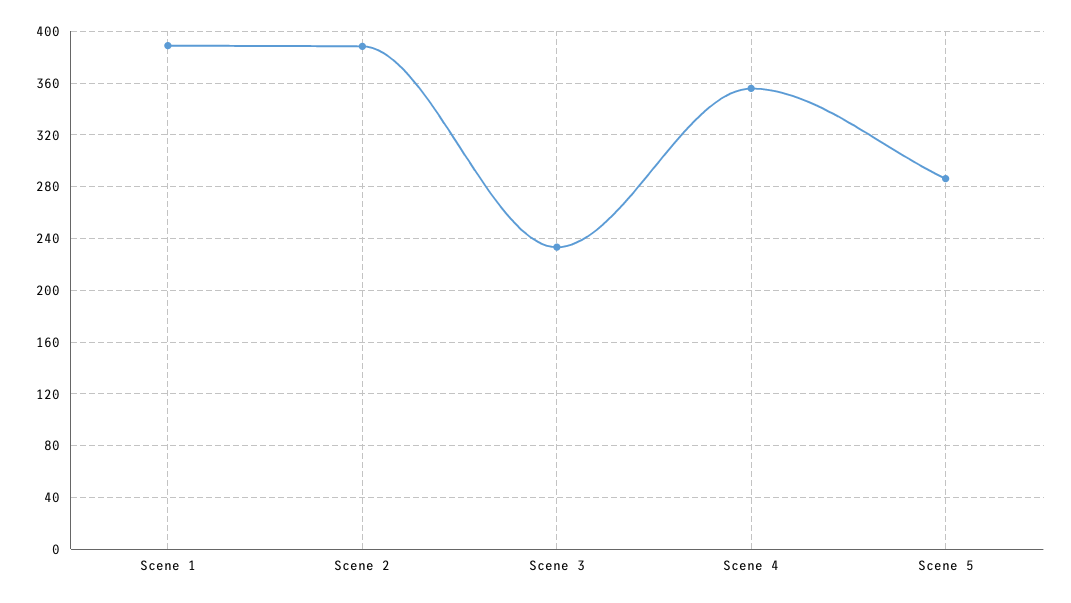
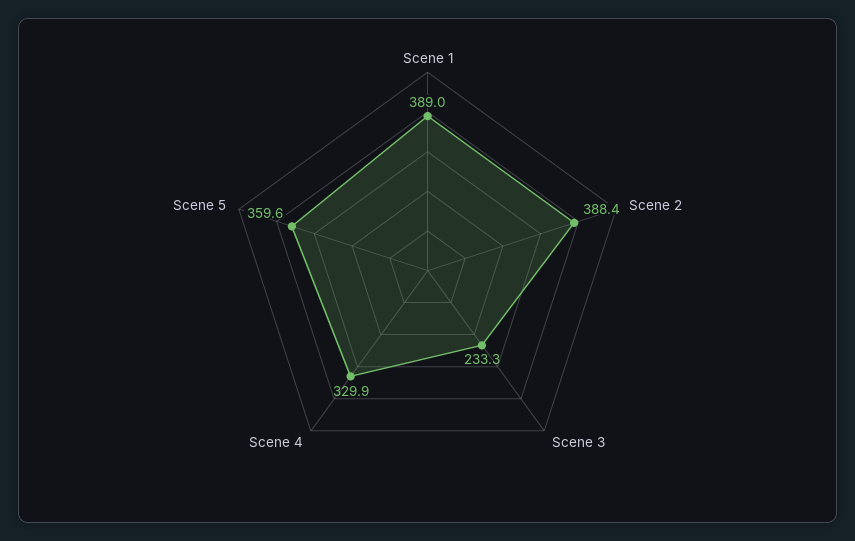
Scene 4: 355 -> 329.9
Scene 5: 285 -> 359.6

